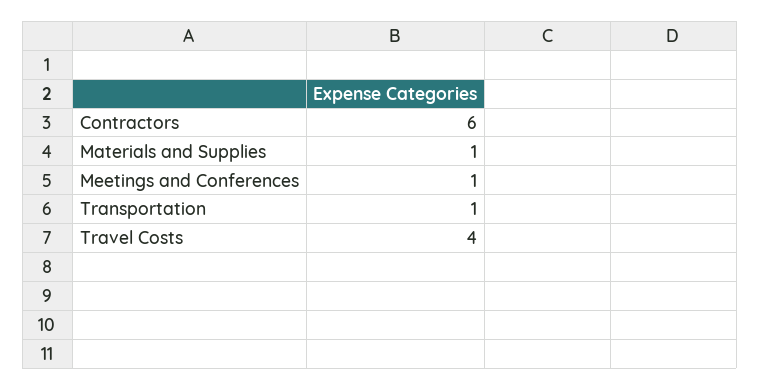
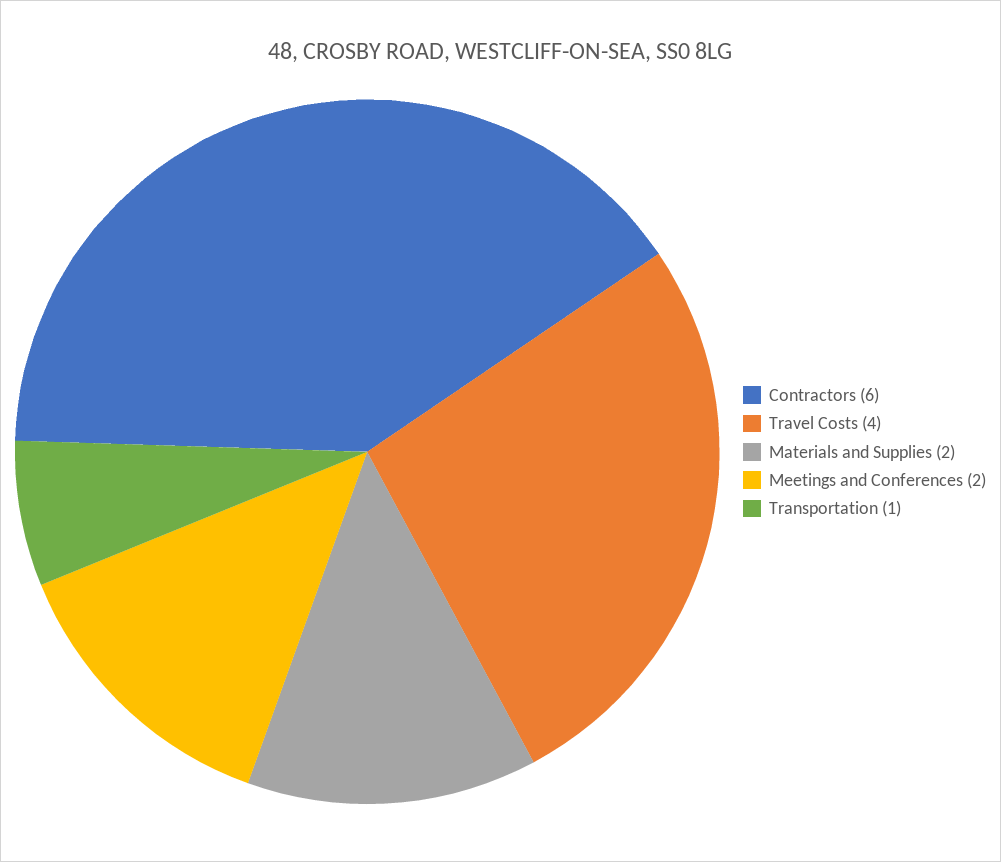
Materials and Supplies: 1 -> 2
Meetings and Conferences: 1 -> 2

